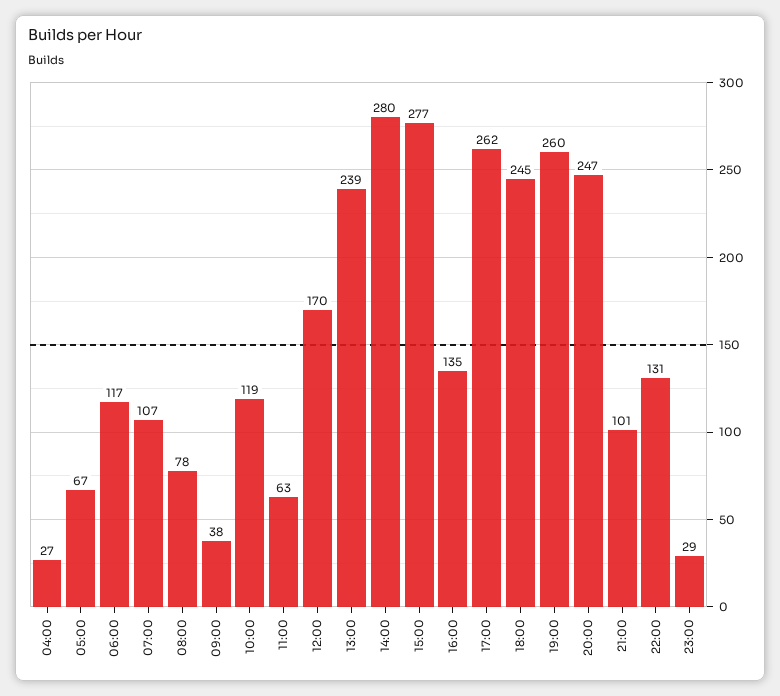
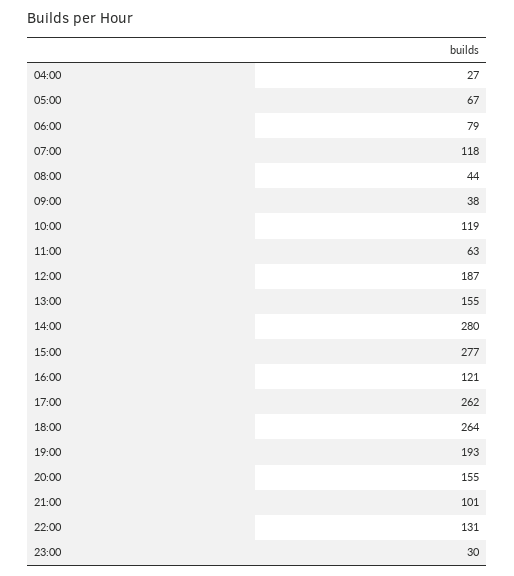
06:00: 117 -> 79
07:00: 107 -> 118
08:00: 78 -> 44
12:00: 170 -> 187
13:00: 239 -> 155
16:00: 135 -> 121
18:00: 245 -> 264
19:00: 260 -> 193
20:00: 247 -> 155
23:00: 29 -> 30

